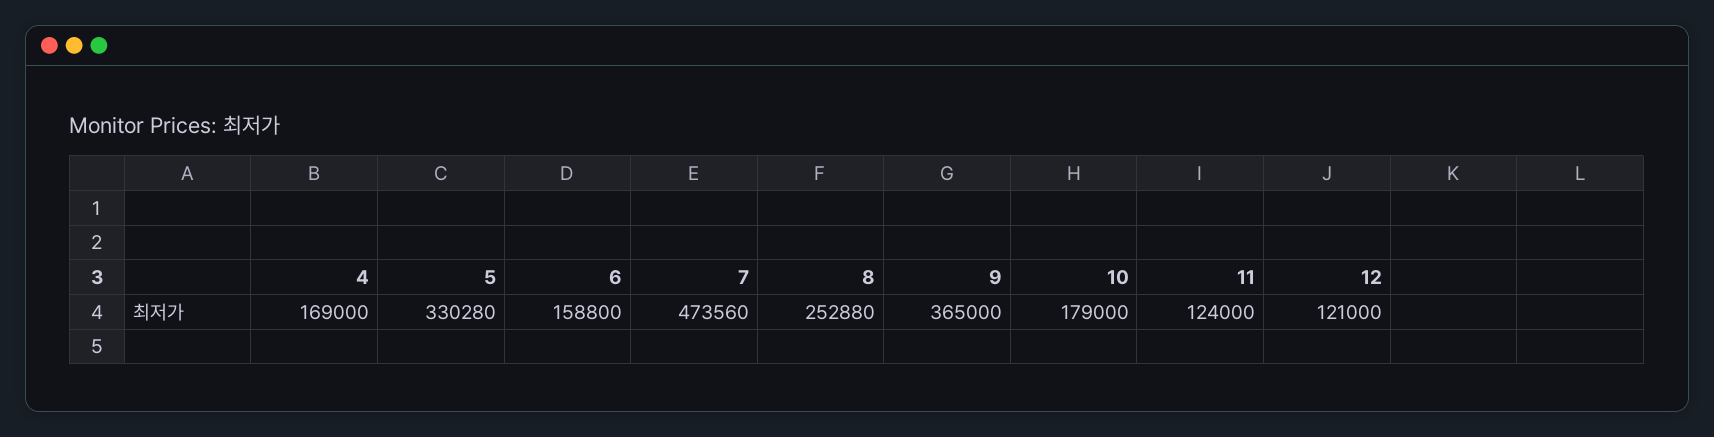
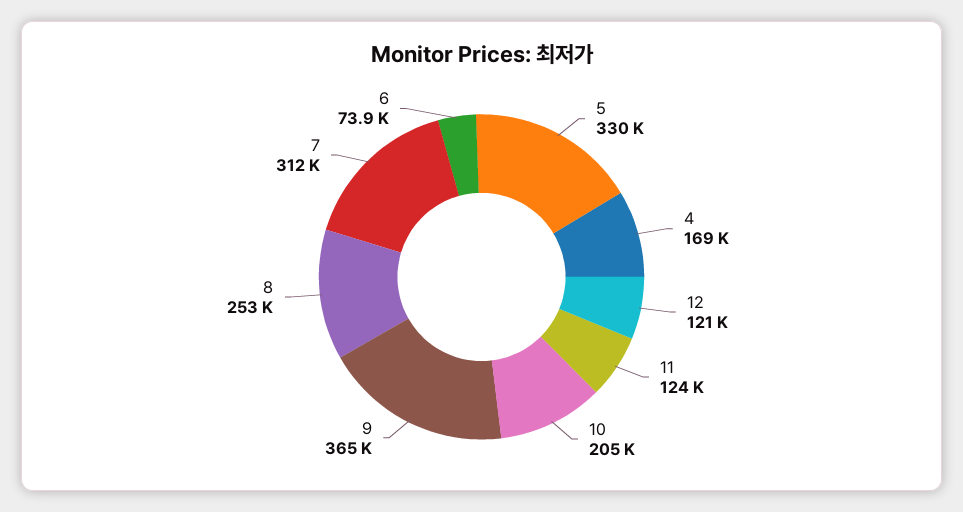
6: 158800 -> 73900
7: 473560 -> 312000
10: 179000 -> 205000

